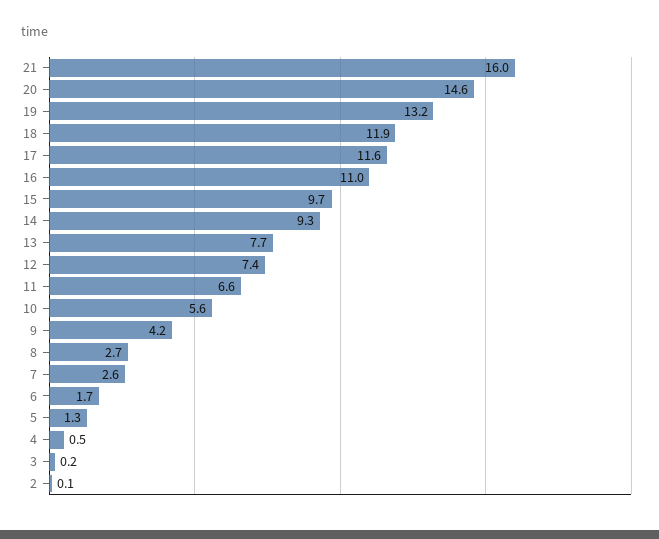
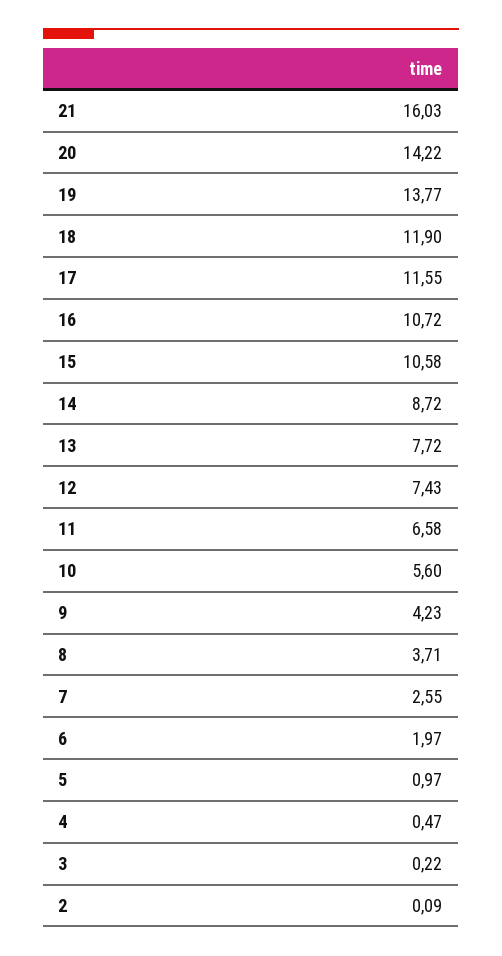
20: 14.6 -> 14.22
19: 13.2 -> 13.77
16: 11 -> 10.72
15: 9.7 -> 10.58
14: 9.3 -> 8.72
8: 2.7 -> 3.71
6: 1.7 -> 1.97
5: 1.3 -> 0.97

